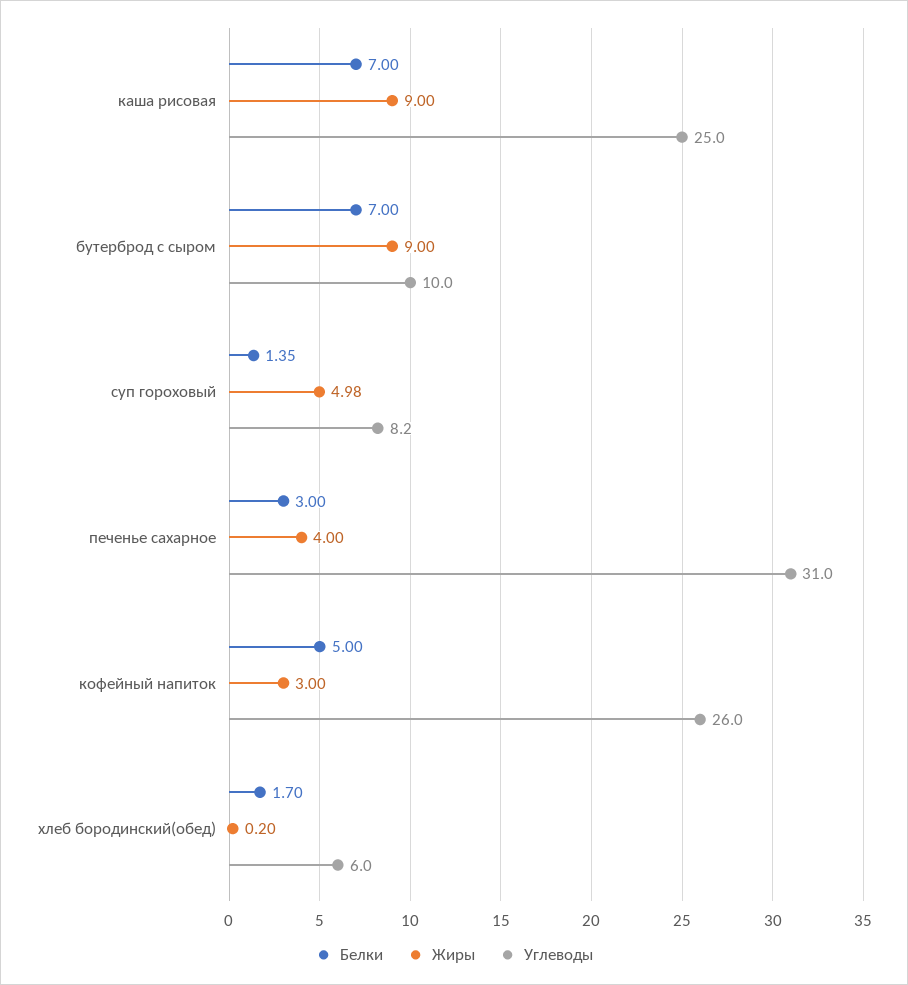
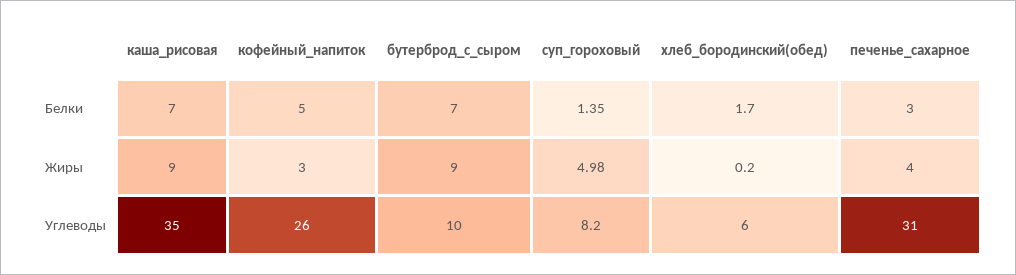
Углеводы, каша рисовая: 25 -> 35

